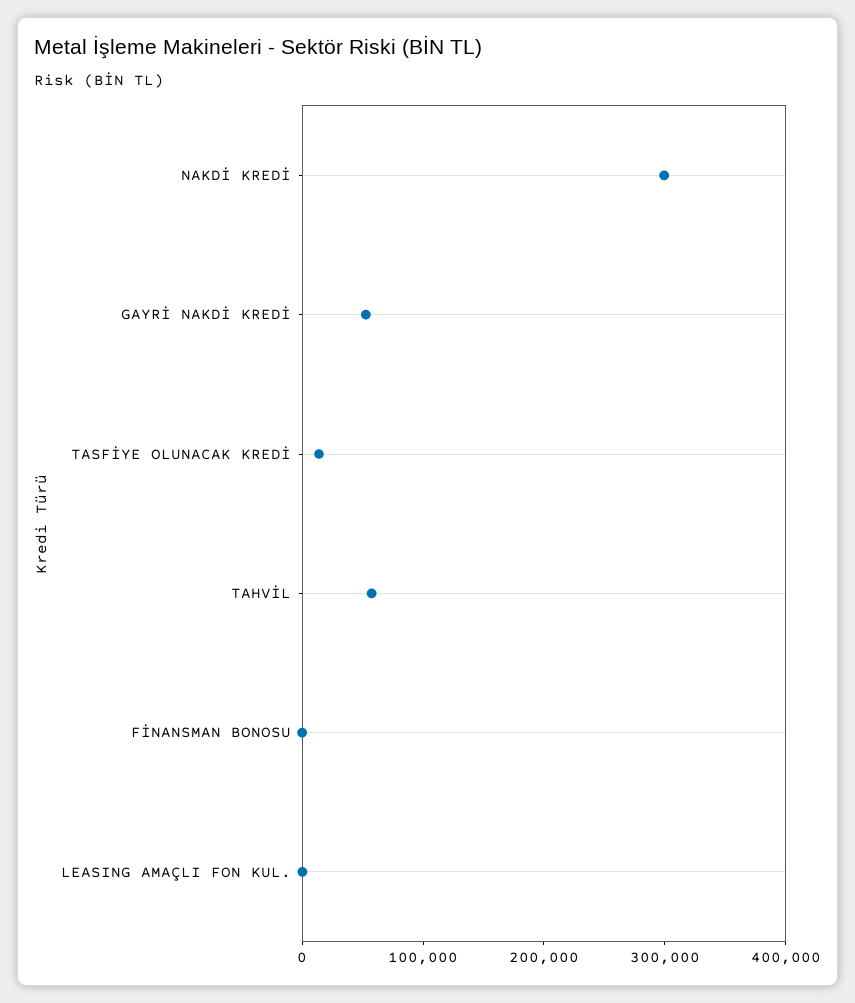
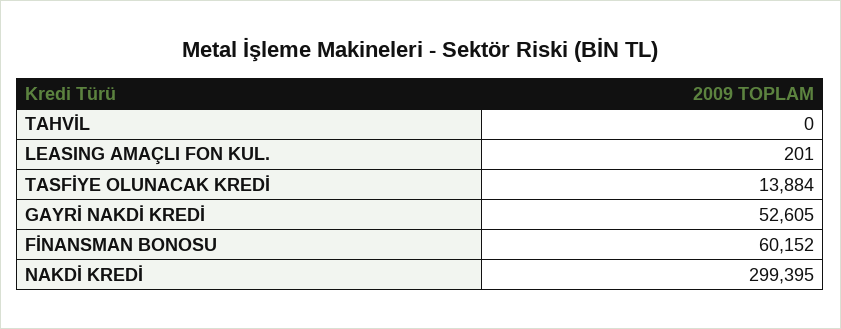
TAHVİL: 60000 -> 0
FİNANSMAN BONOSU: 0 -> 60152

